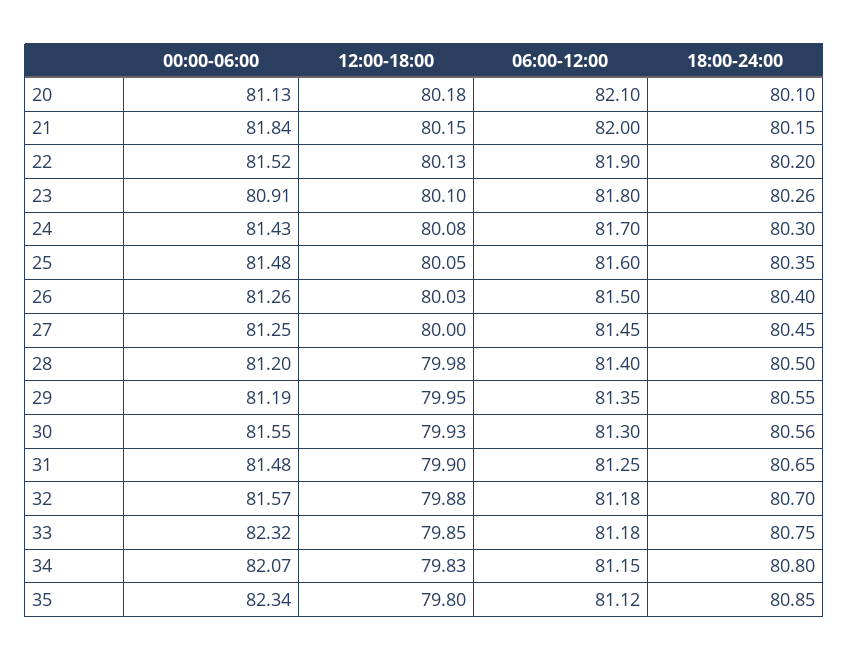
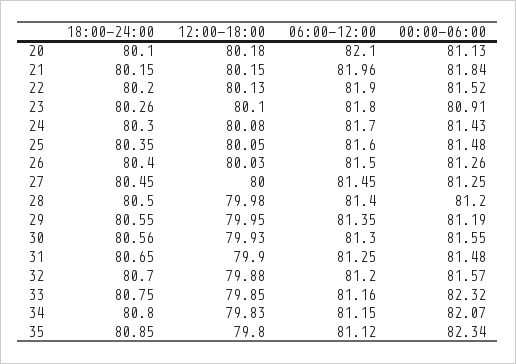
06:00-12:00, 21: 82 -> 81.96
06:00-12:00, 32: 81.18 -> 81.2
06:00-12:00, 33: 81.18 -> 81.16

